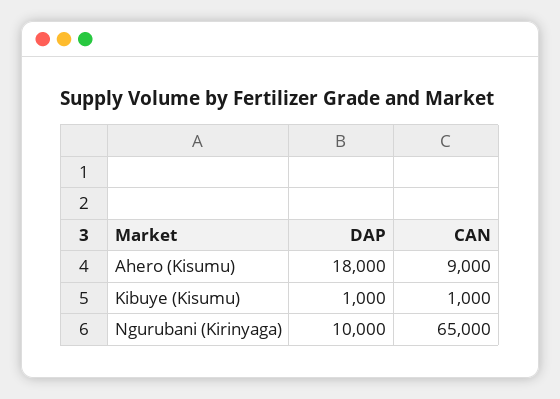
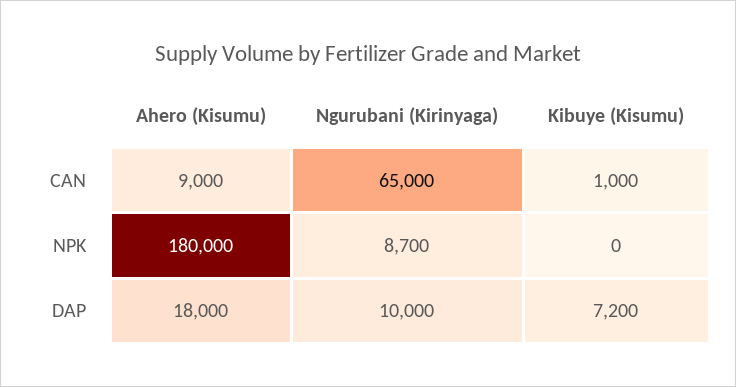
DAP, Kibuye (Kisumu): 1000 -> 7200
NPK, Ahero (Kisumu): none -> 180000
NPK, Ngurubani (Kirinyaga): none -> 8700
NPK, Kibuye (Kisumu): none -> 0

